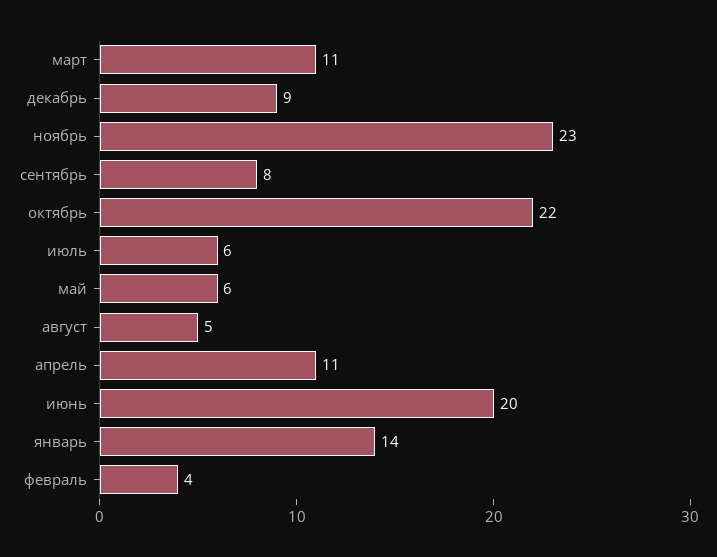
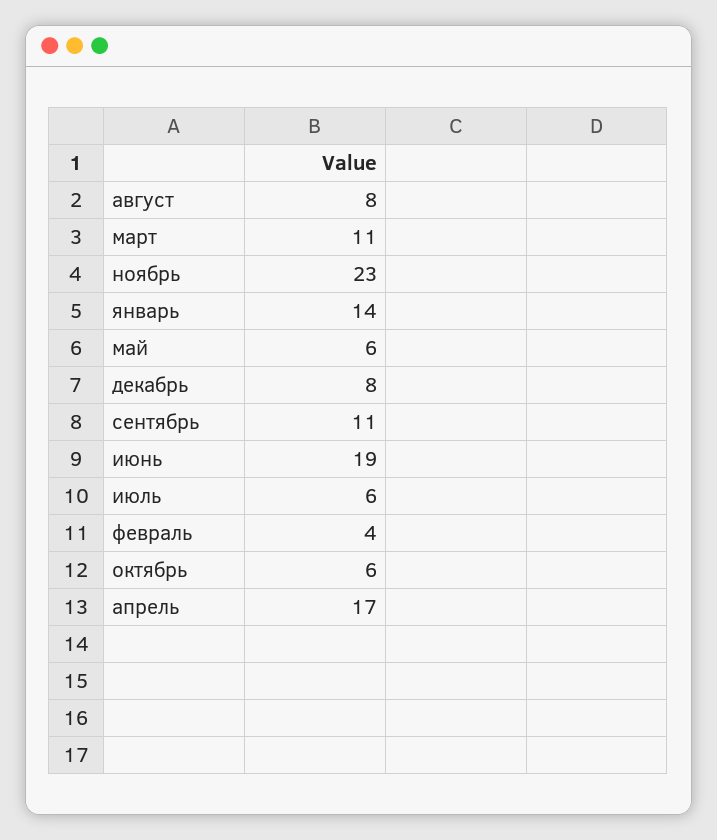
декабрь: 9 -> 8
сентябрь: 8 -> 11
октябрь: 22 -> 6
август: 5 -> 8
апрель: 11 -> 17
июнь: 20 -> 19

